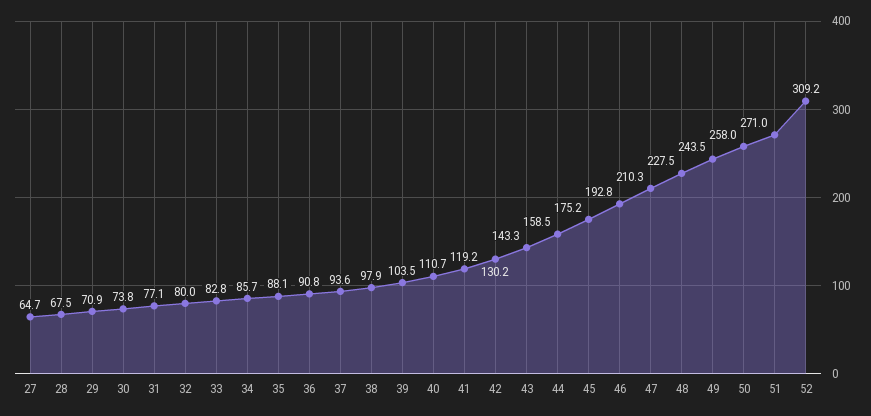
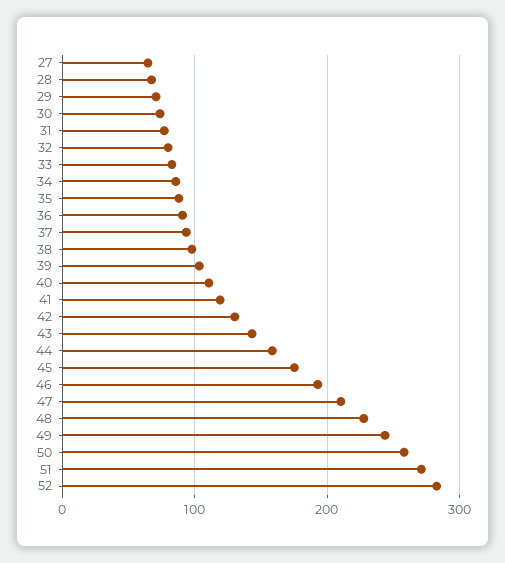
52: 309.2 -> 280

